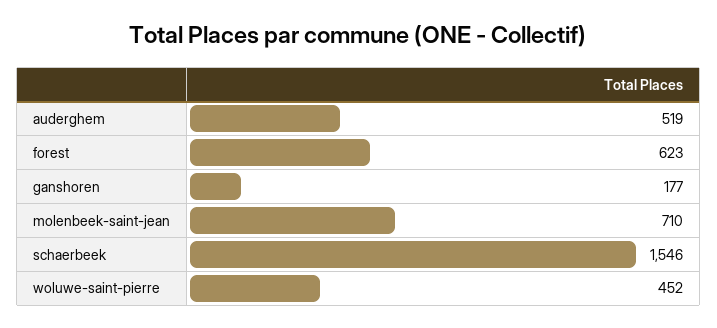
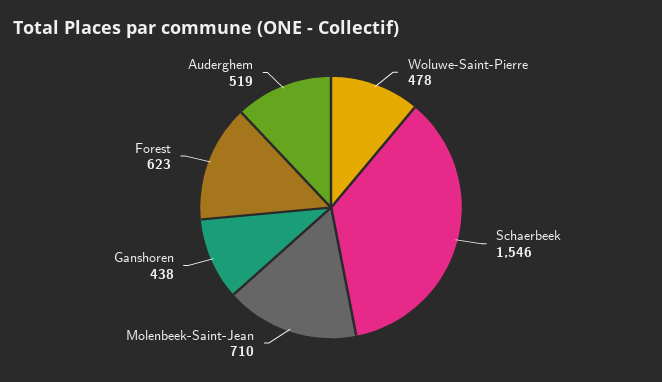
ganshoren: 177 -> 438
woluwe-saint-pierre: 452 -> 478

